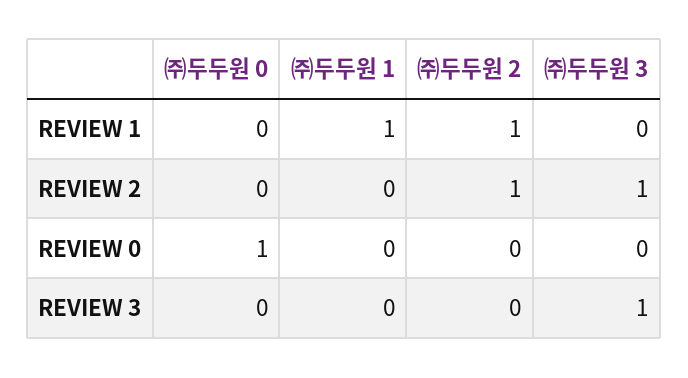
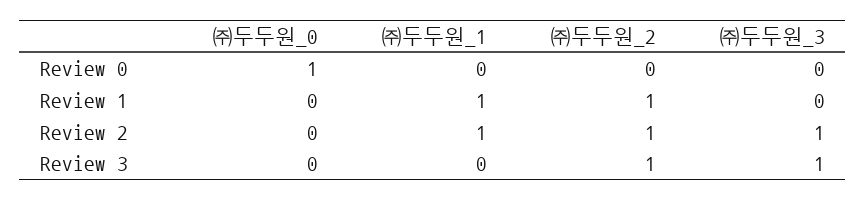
㈜두두원 1, REVIEW 2: 0 -> 1
㈜두두원 2, REVIEW 3: 0 -> 1

